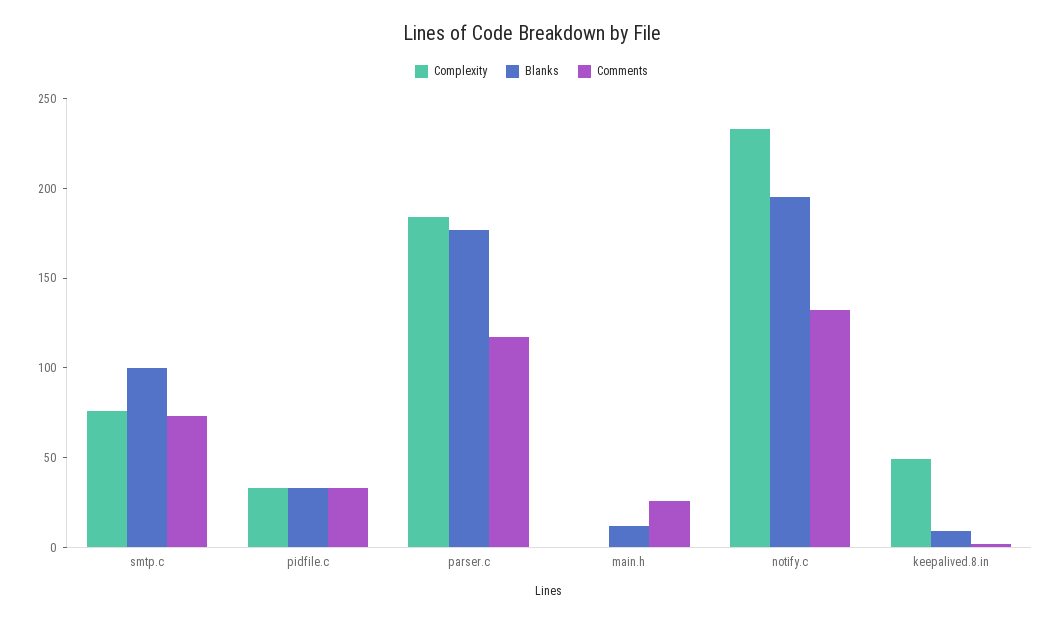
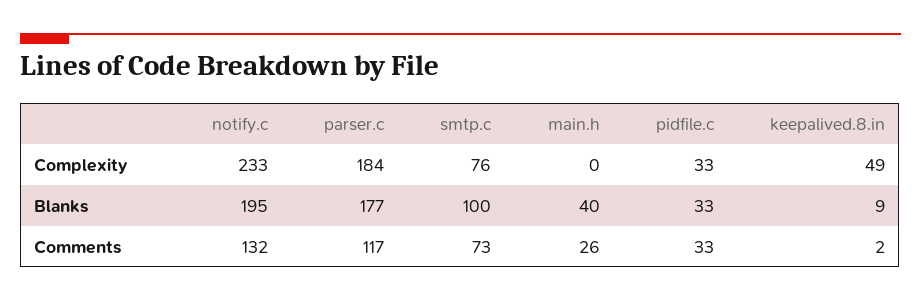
Blanks, main.h: 10 -> 40

